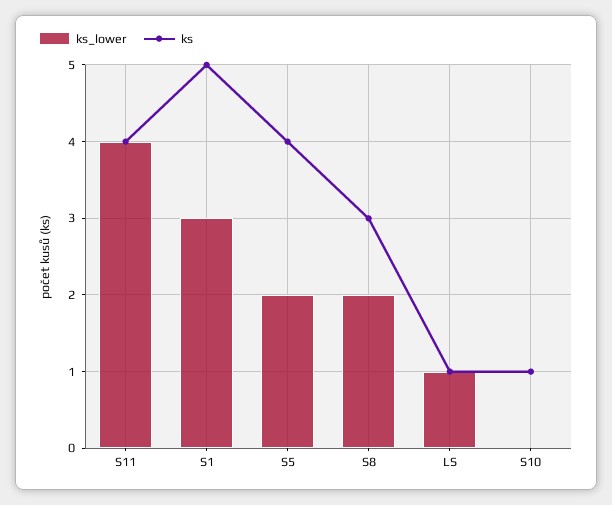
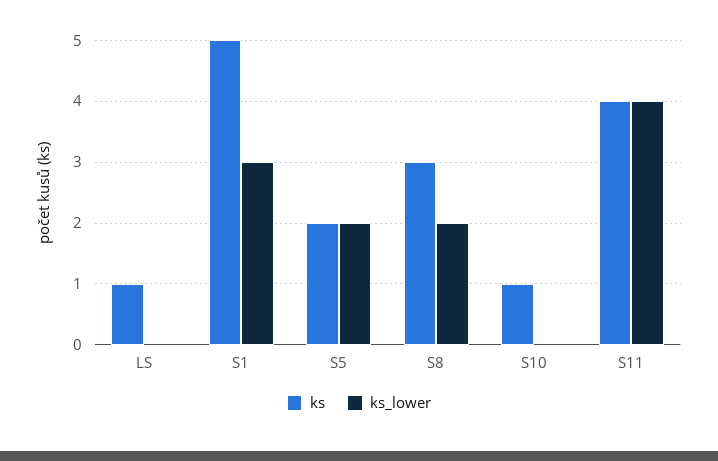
ks, S5: 4 -> 2
ks_lower, LS: 1 -> 0

